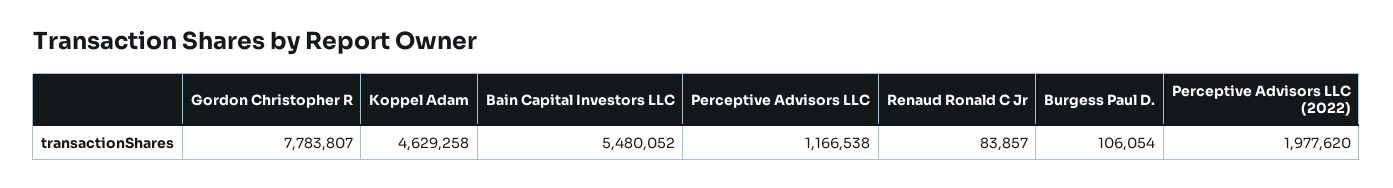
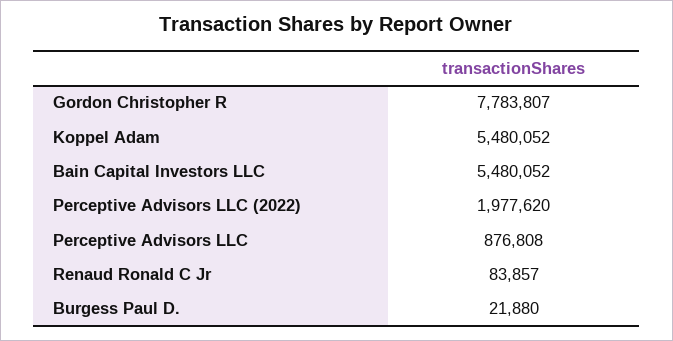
Koppel Adam: 4629258 -> 5480052
Perceptive Advisors LLC: 1166538 -> 876808
Burgess Paul D.: 106054 -> 21880

